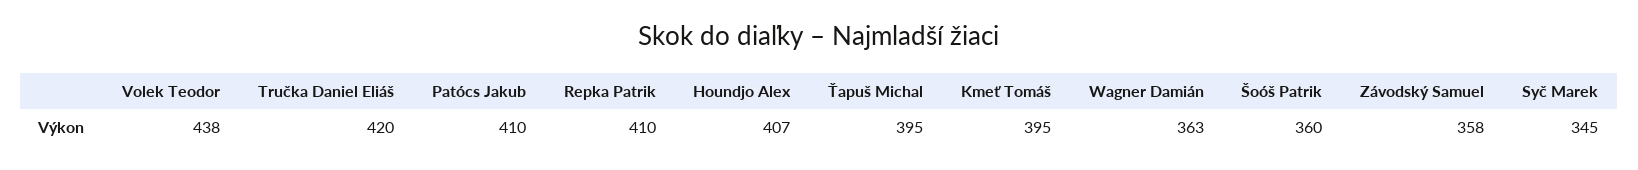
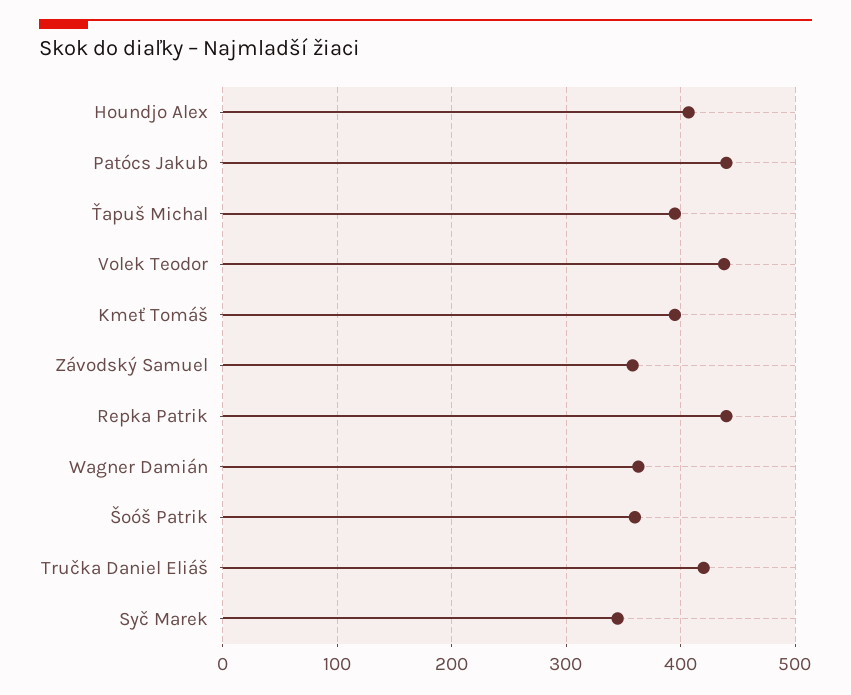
Patócs Jakub: 410 -> 440
Repka Patrik: 410 -> 440

